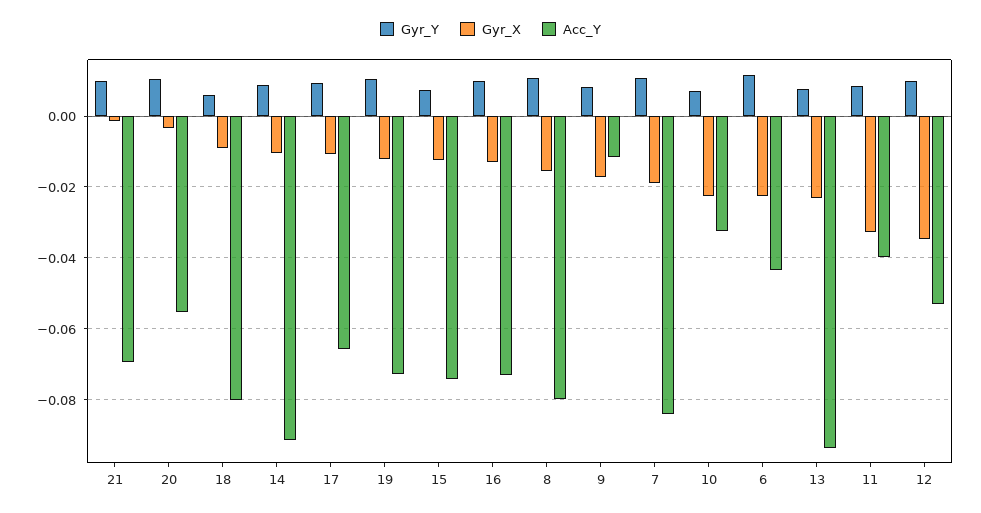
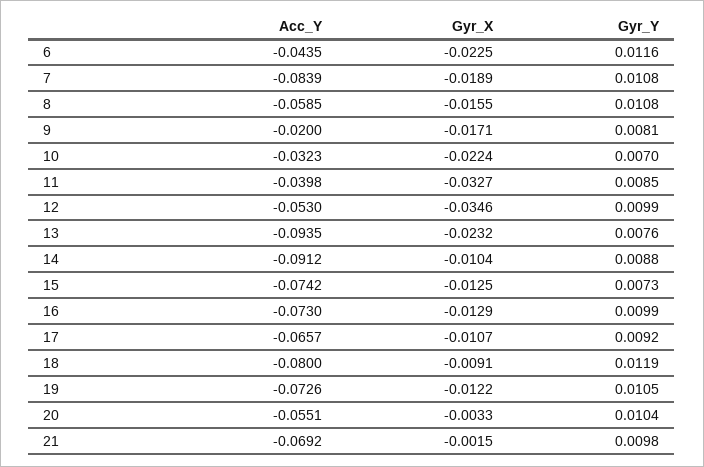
Gyr_Y, 18: 0.006 -> 0.0119
Acc_Y, 8: -0.08 -> -0.0585
Acc_Y, 9: -0.012 -> -0.02

